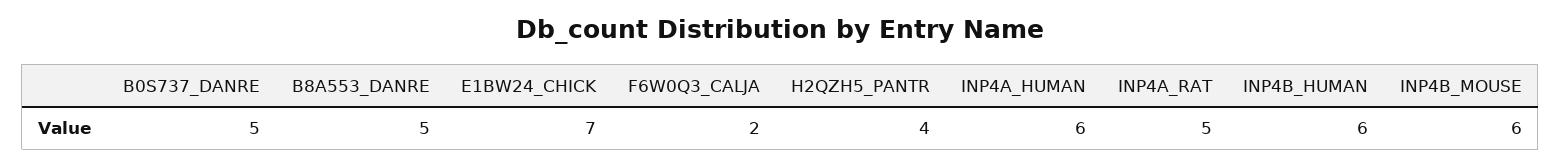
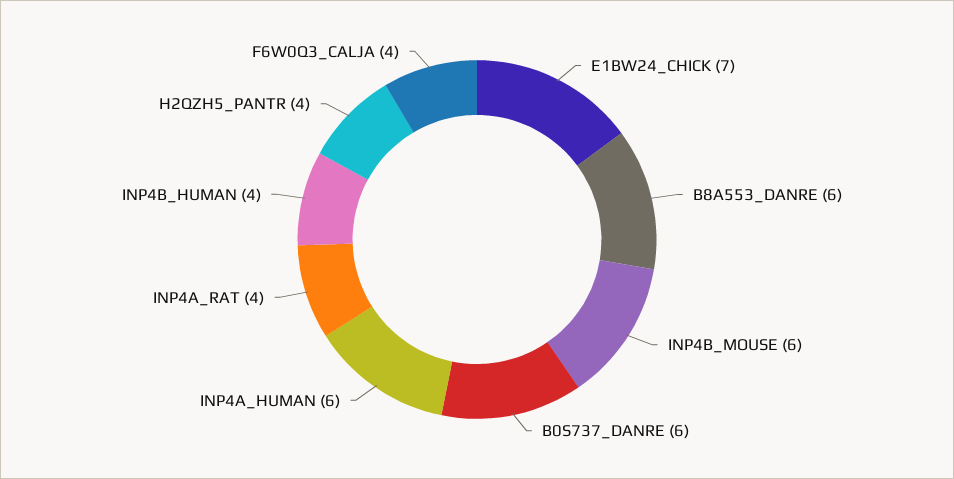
B0S737_DANRE: 5 -> 6
B8A553_DANRE: 5 -> 6
F6W0Q3_CALJA: 2 -> 4
INP4A_RAT: 5 -> 4
INP4B_HUMAN: 6 -> 4

